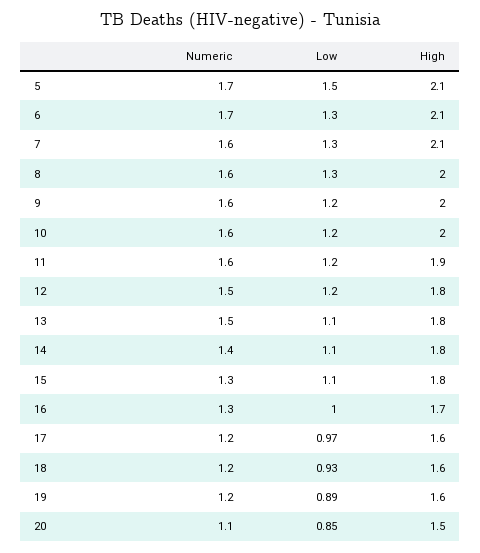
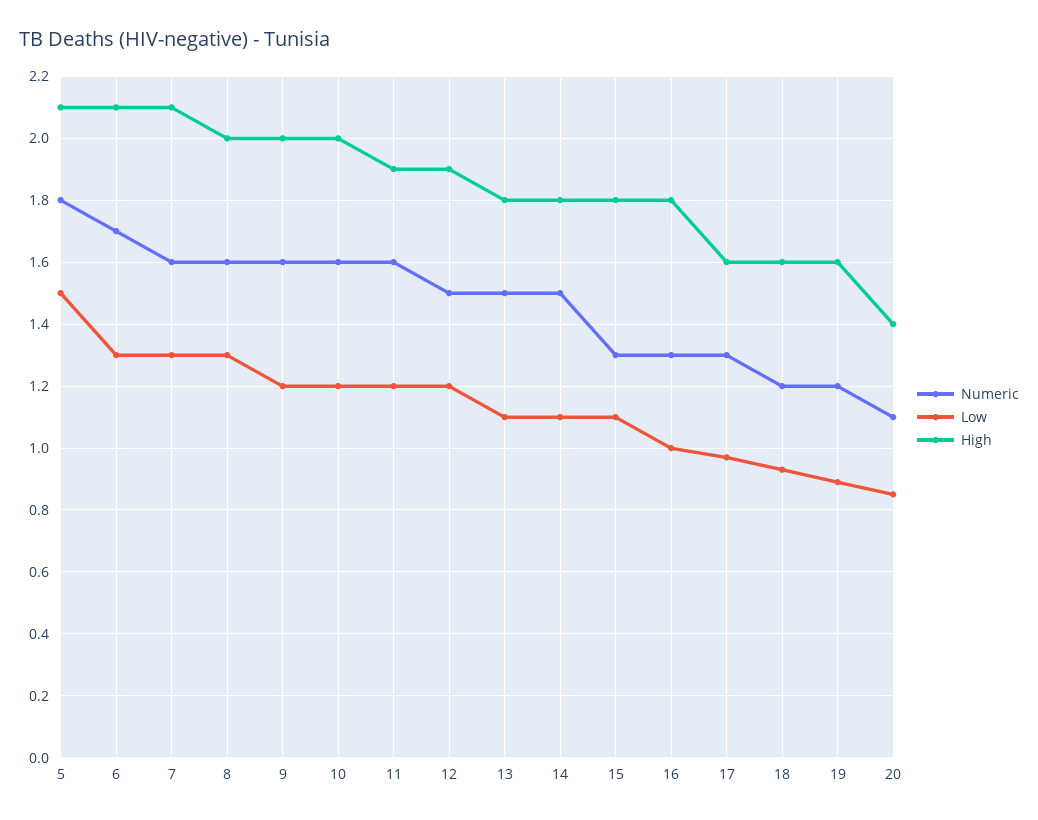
Numeric, 5: 1.7 -> 1.8
High, 12: 1.8 -> 1.9
Numeric, 14: 1.4 -> 1.5
High, 16: 1.7 -> 1.8
Numeric, 17: 1.2 -> 1.3
High, 20: 1.5 -> 1.4

